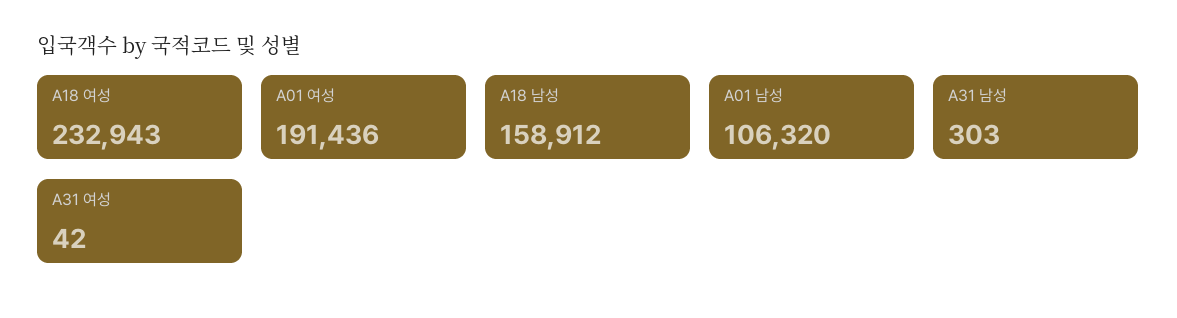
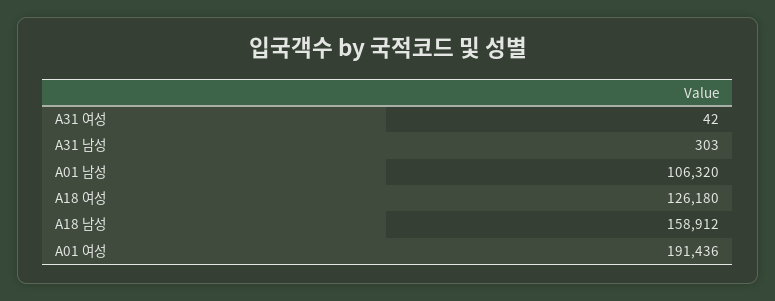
A18 여성: 232943 -> 126180

